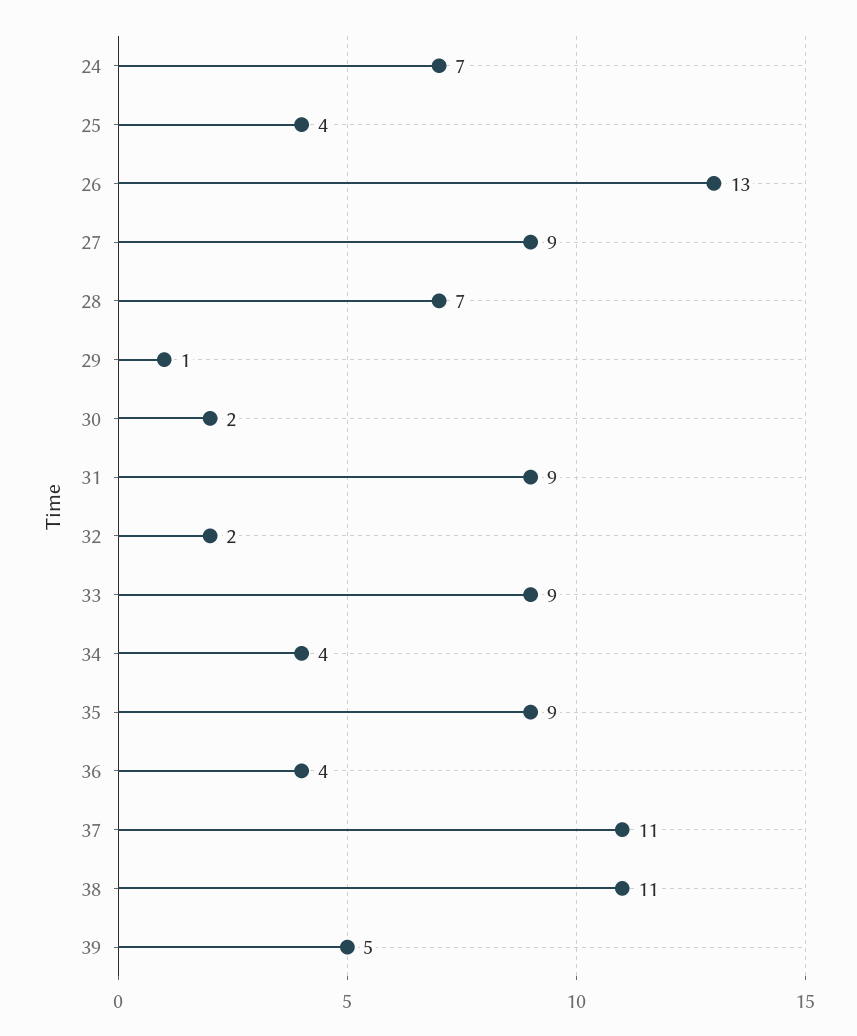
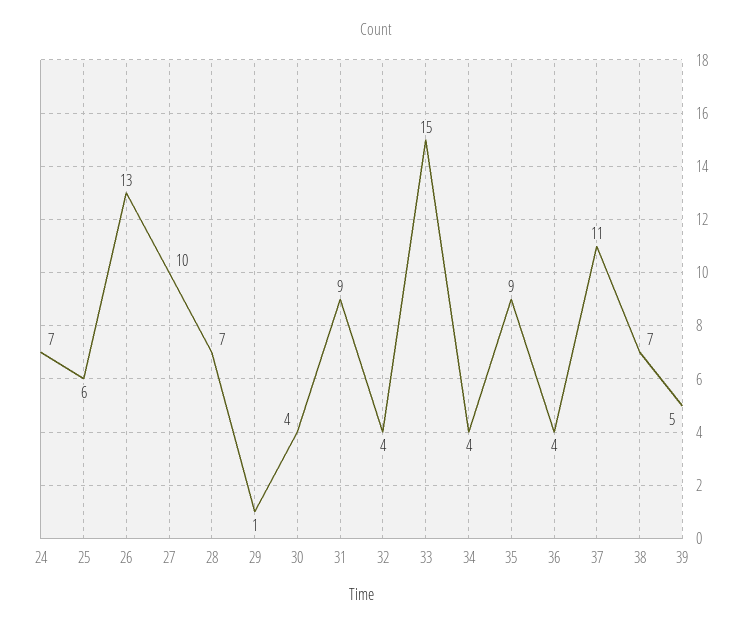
25: 4 -> 6
27: 9 -> 10
30: 2 -> 4
32: 2 -> 4
33: 9 -> 15
38: 11 -> 7

